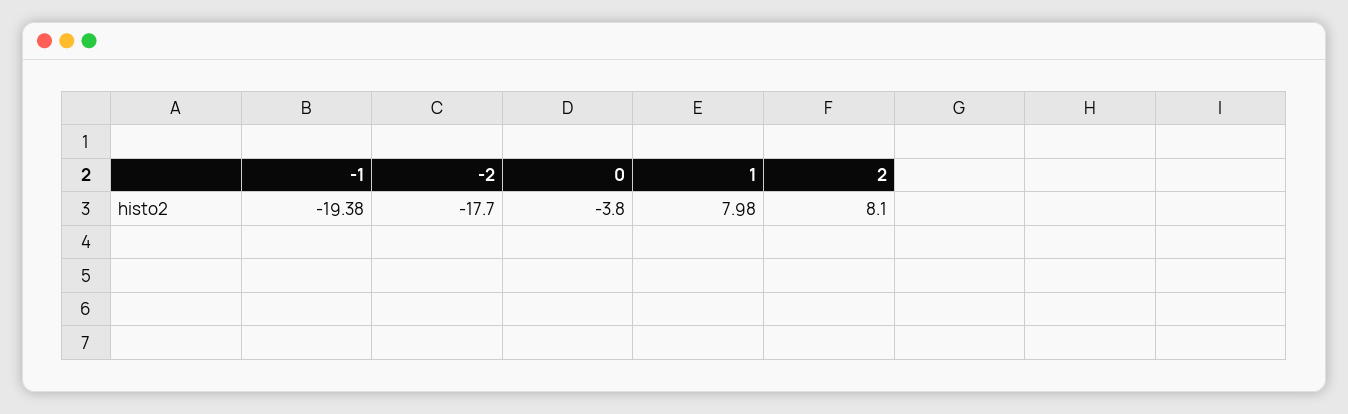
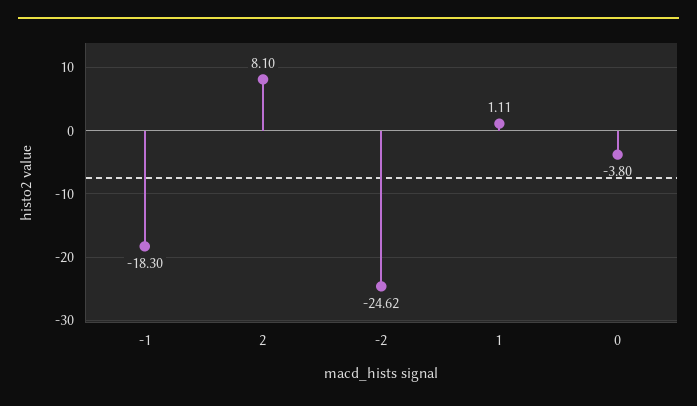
-1: -19.38 -> -18.3
-2: -17.7 -> -24.62
1: 7.98 -> 1.11

